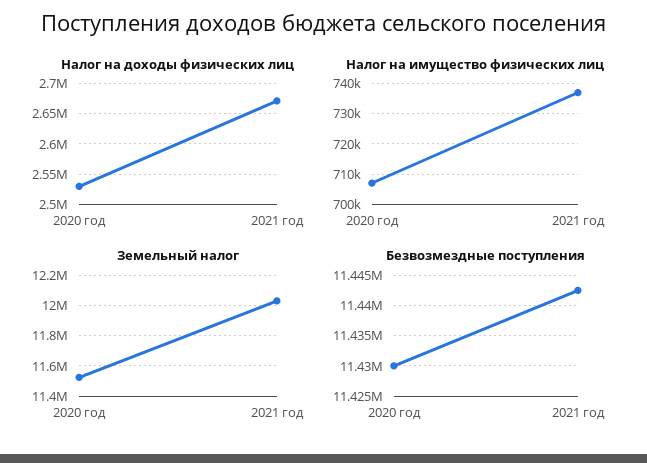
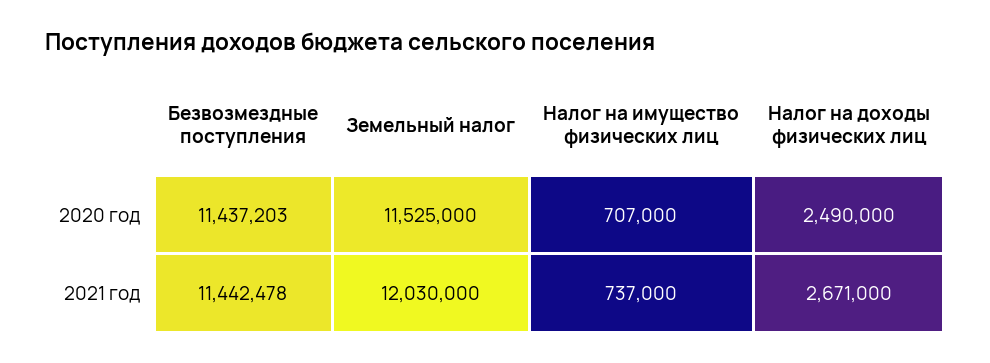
Налог на доходы физических лиц, 2020 год: 2530000 -> 2490000
Безвозмездные поступления, 2020 год: 11430000 -> 11437203

